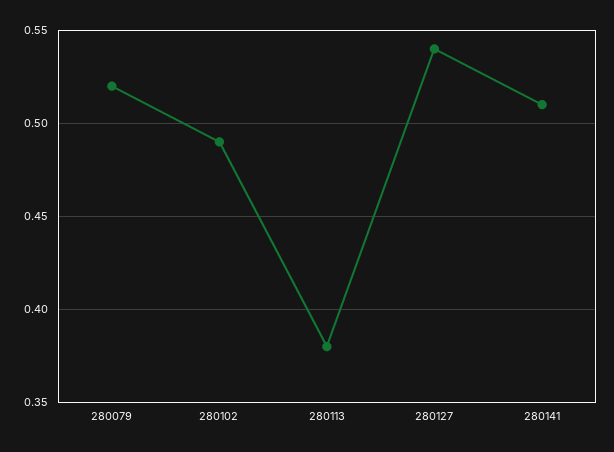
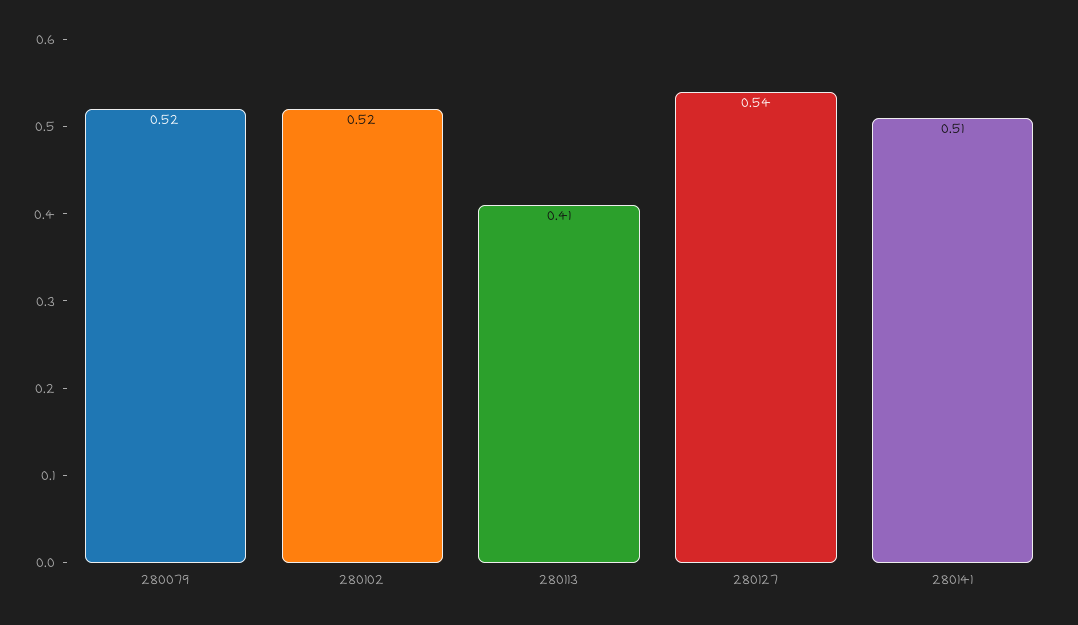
280102: 0.49 -> 0.52
280113: 0.38 -> 0.41

